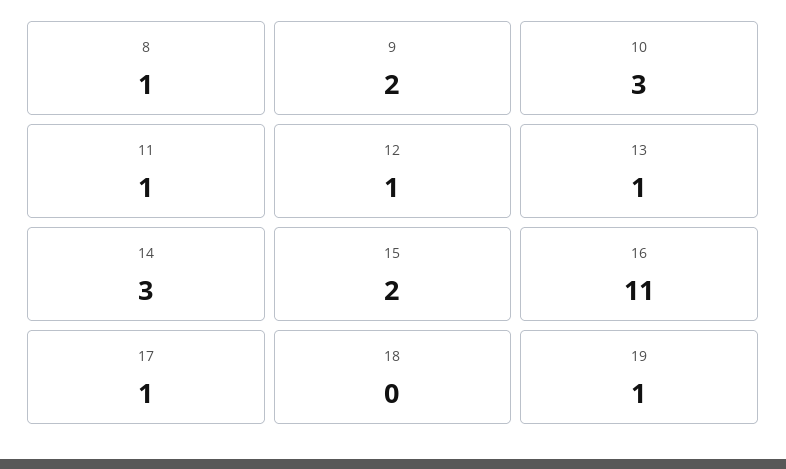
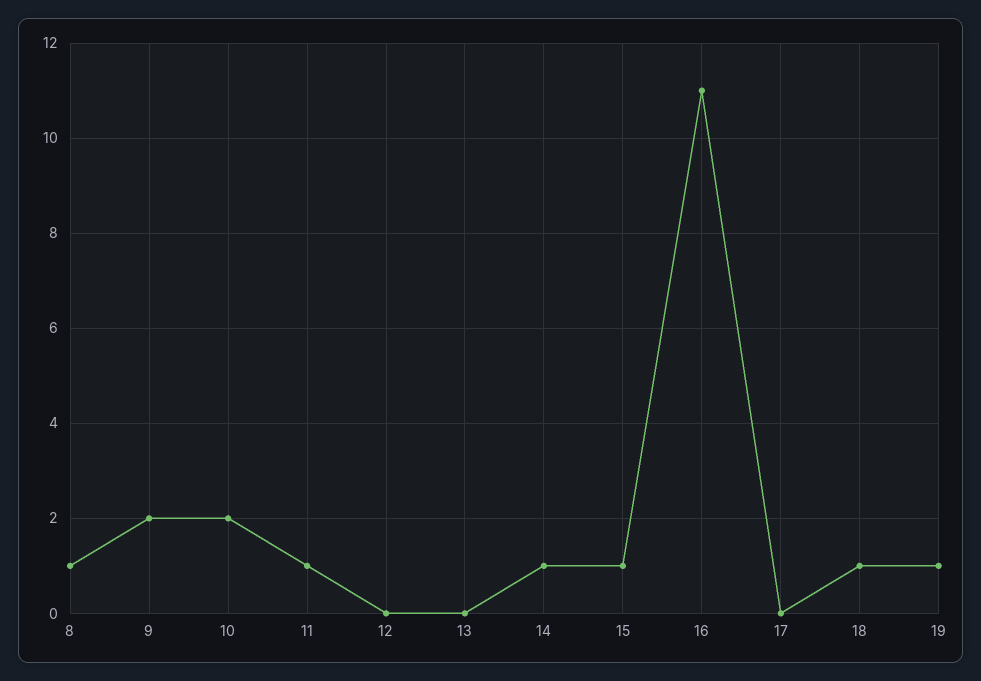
10: 3 -> 2
12: 1 -> 0
13: 1 -> 0
14: 3 -> 1
15: 2 -> 1
17: 1 -> 0
18: 0 -> 1

